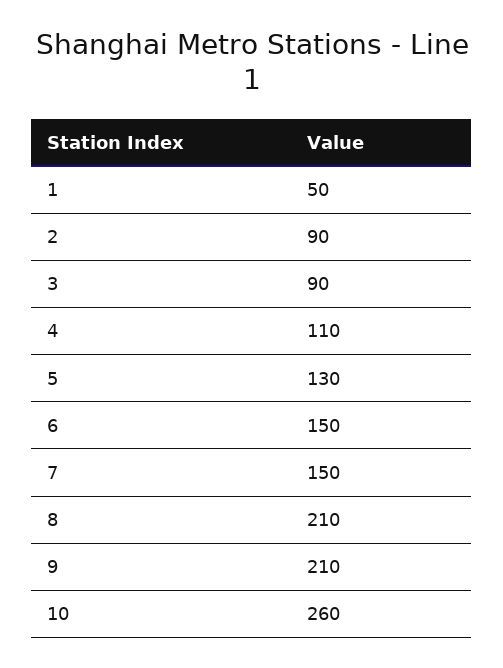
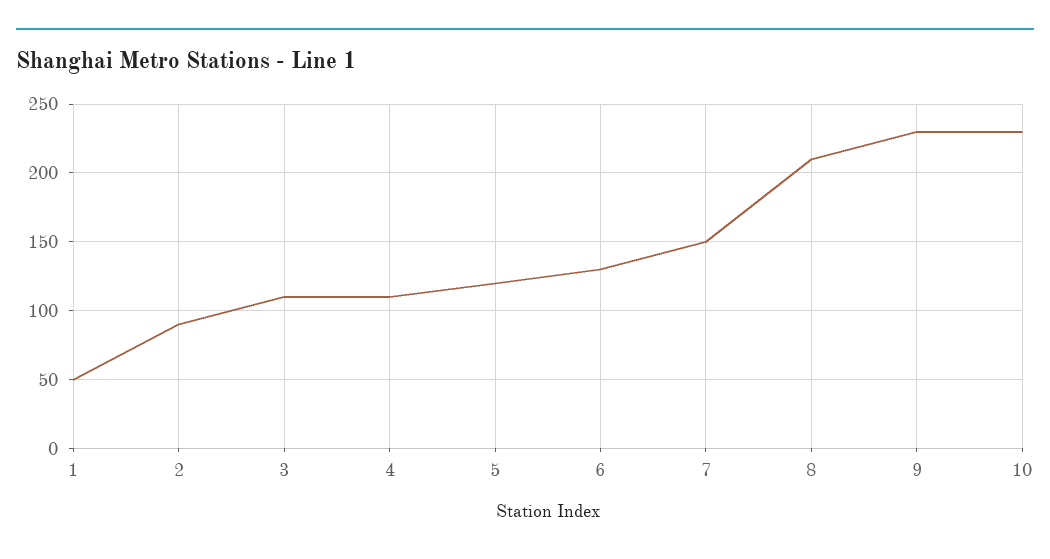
3: 90 -> 110
5: 130 -> 120
6: 150 -> 130
9: 210 -> 230
10: 260 -> 230

